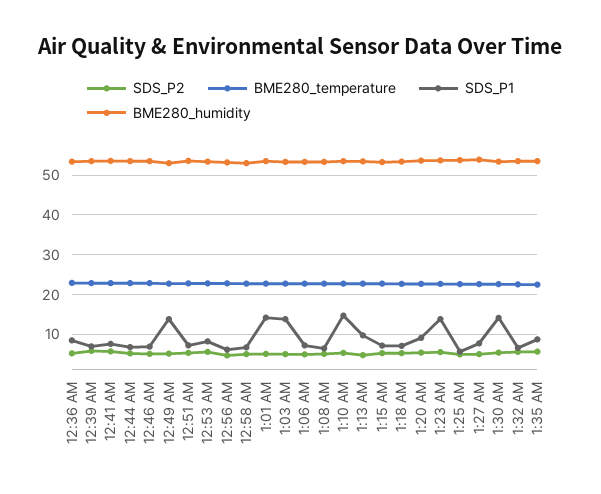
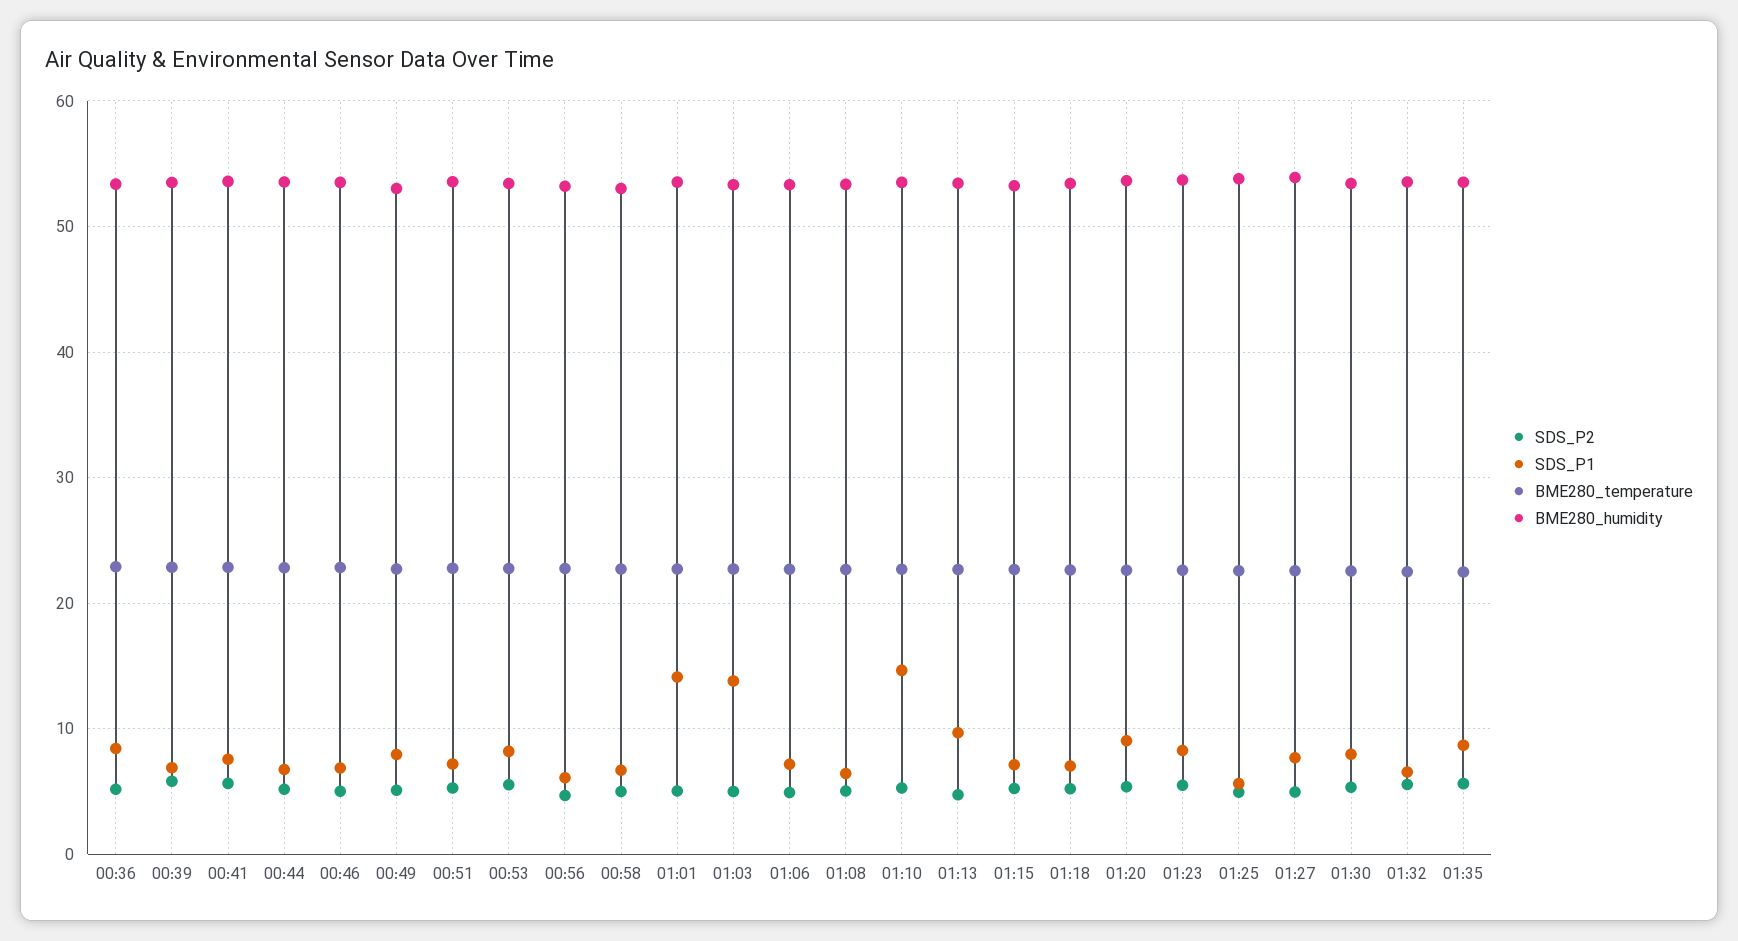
SDS_P1, 12:49 AM: 14 -> 8
SDS_P1, 1:23 AM: 14 -> 8
SDS_P1, 1:30 AM: 14 -> 8

